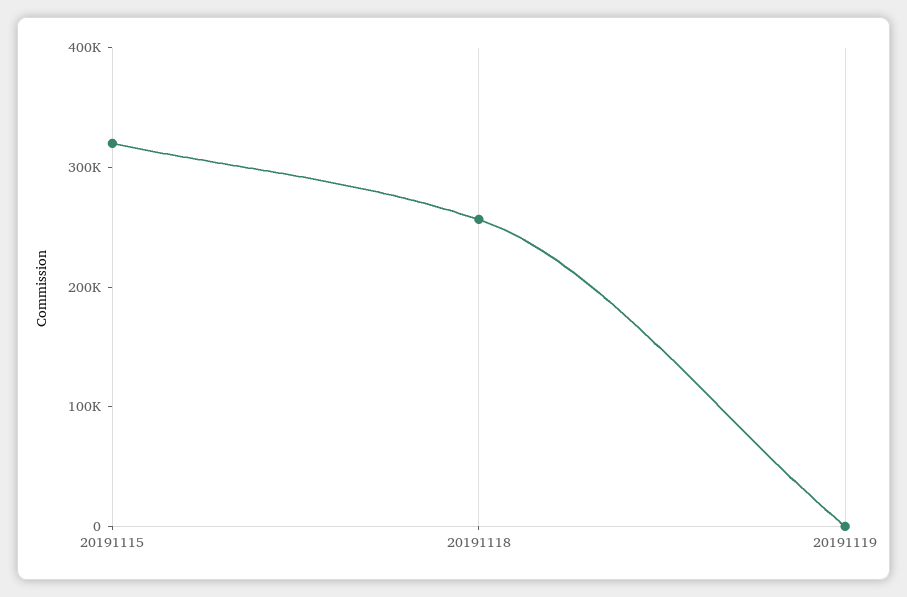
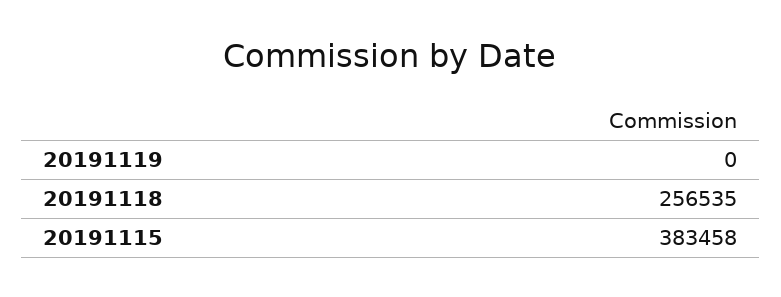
20191115: 320000 -> 383458

